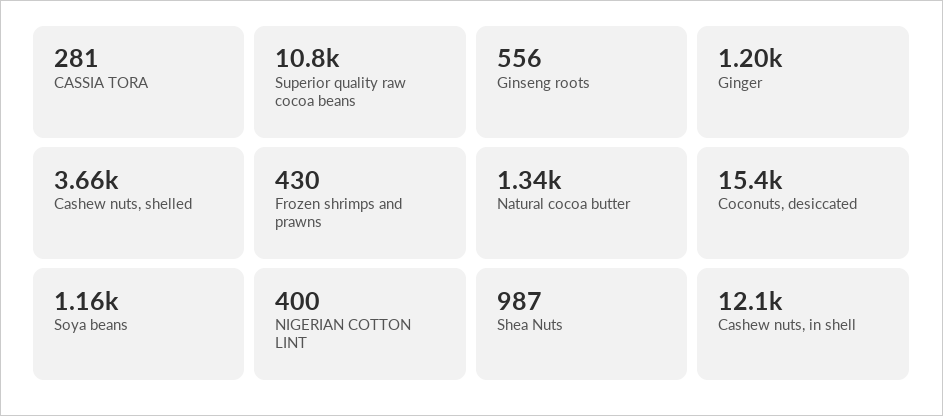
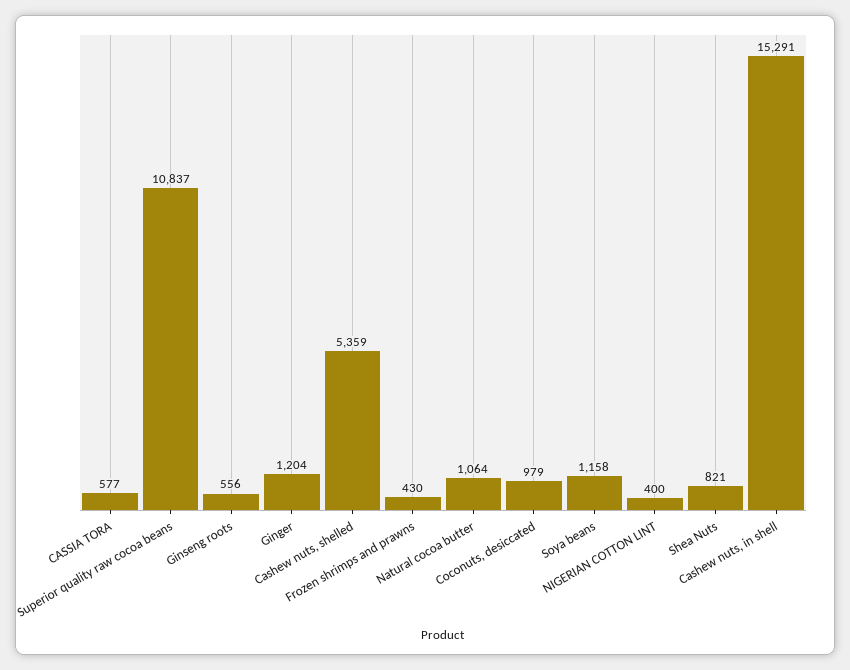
CASSIA TORA: 281 -> 577
Cashew nuts, shelled: 3660 -> 5359
Natural cocoa butter: 1340 -> 1064
Coconuts, desiccated: 15400 -> 979
Shea Nuts: 987 -> 821
Cashew nuts, in shell: 12100 -> 15291

